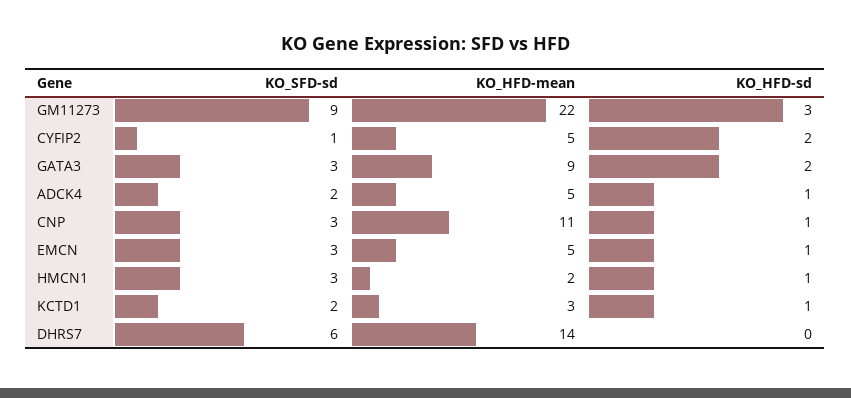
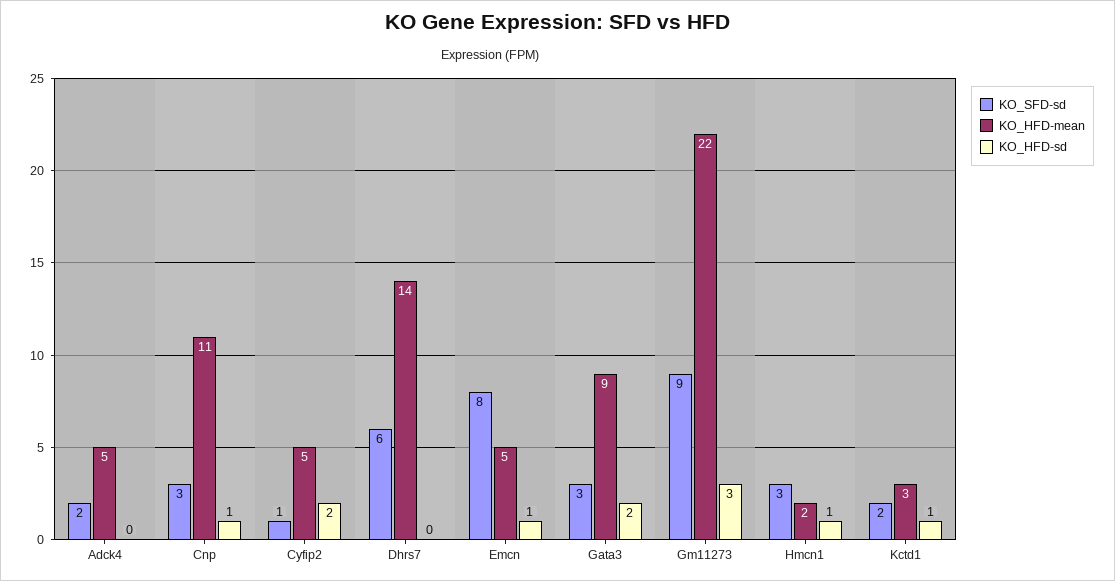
KO_HFD-sd, ADCK4: 1 -> 0
KO_SFD-sd, EMCN: 3 -> 8

